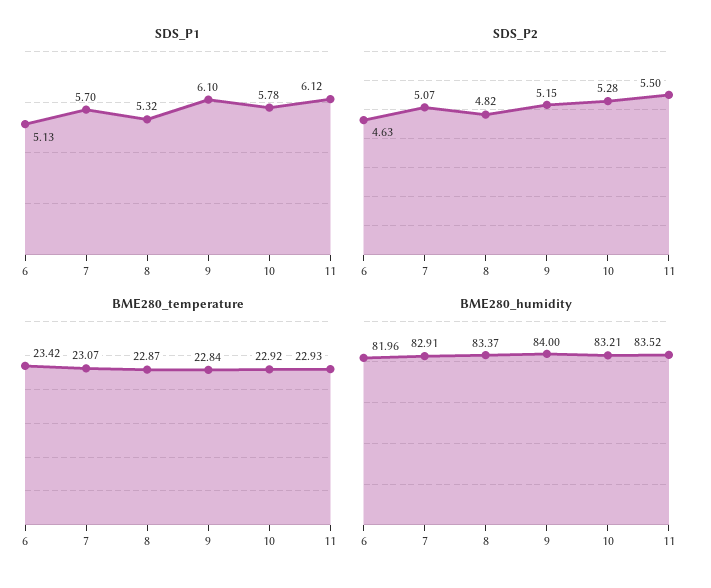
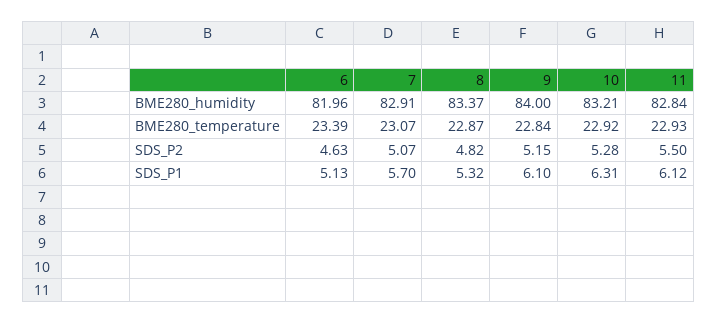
SDS_P1, 10: 5.78 -> 6.31
BME280_temperature, 6: 23.42 -> 23.39
BME280_humidity, 11: 83.52 -> 82.84

